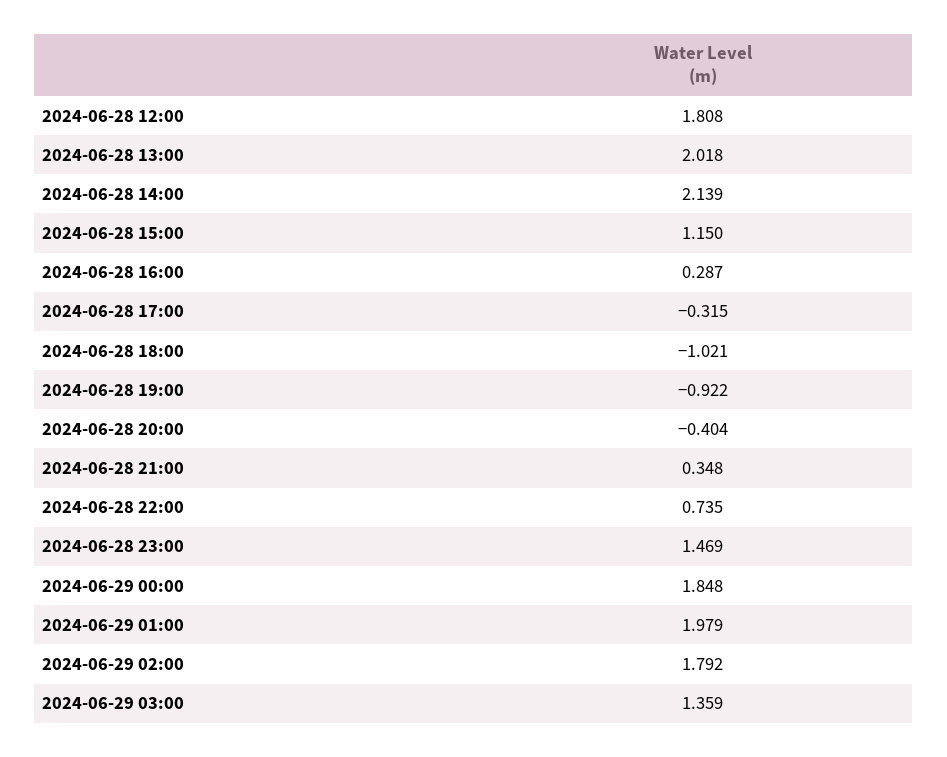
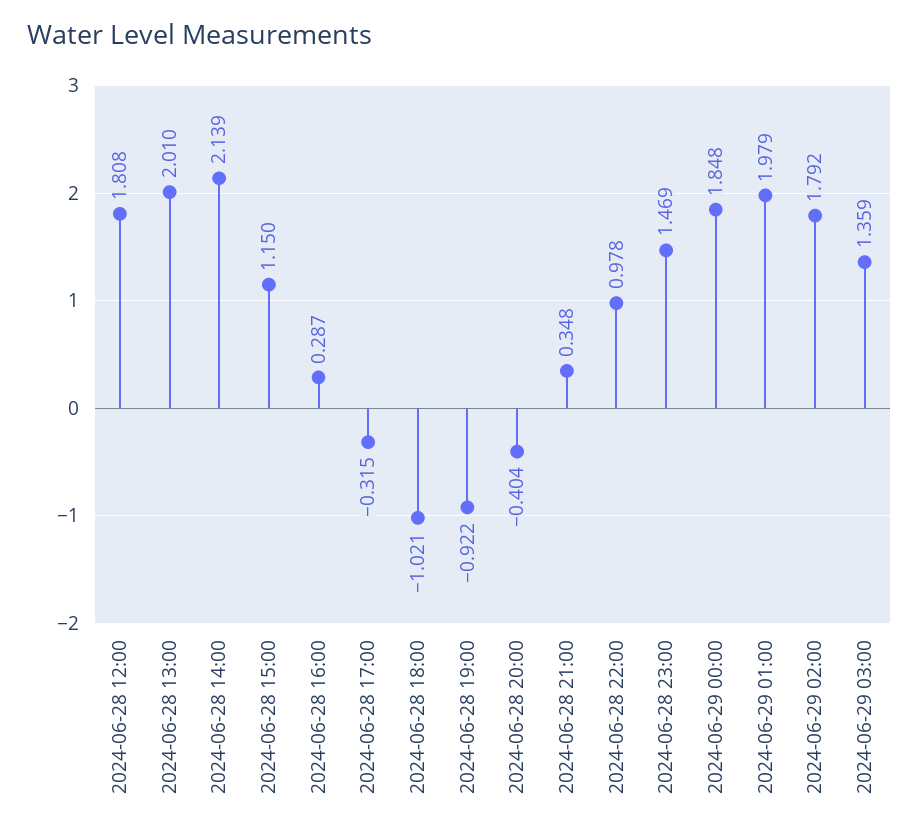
2024-06-28 13:00: 2.018 -> 2.01
2024-06-28 22:00: 0.735 -> 0.978

